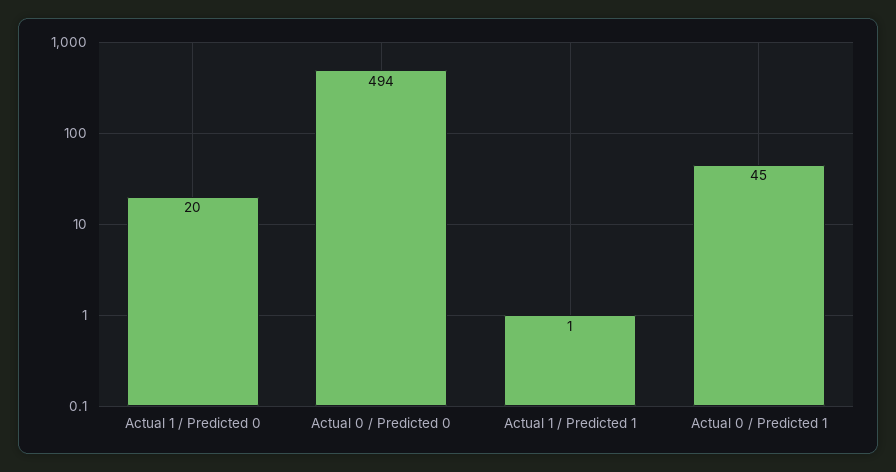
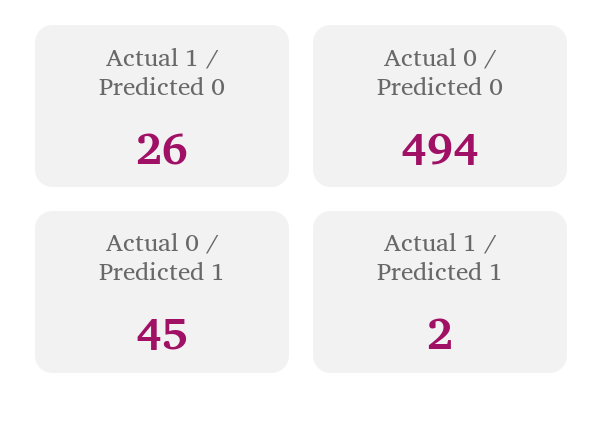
Actual 1 / Predicted 0: 20 -> 26
Actual 1 / Predicted 1: 1 -> 2

